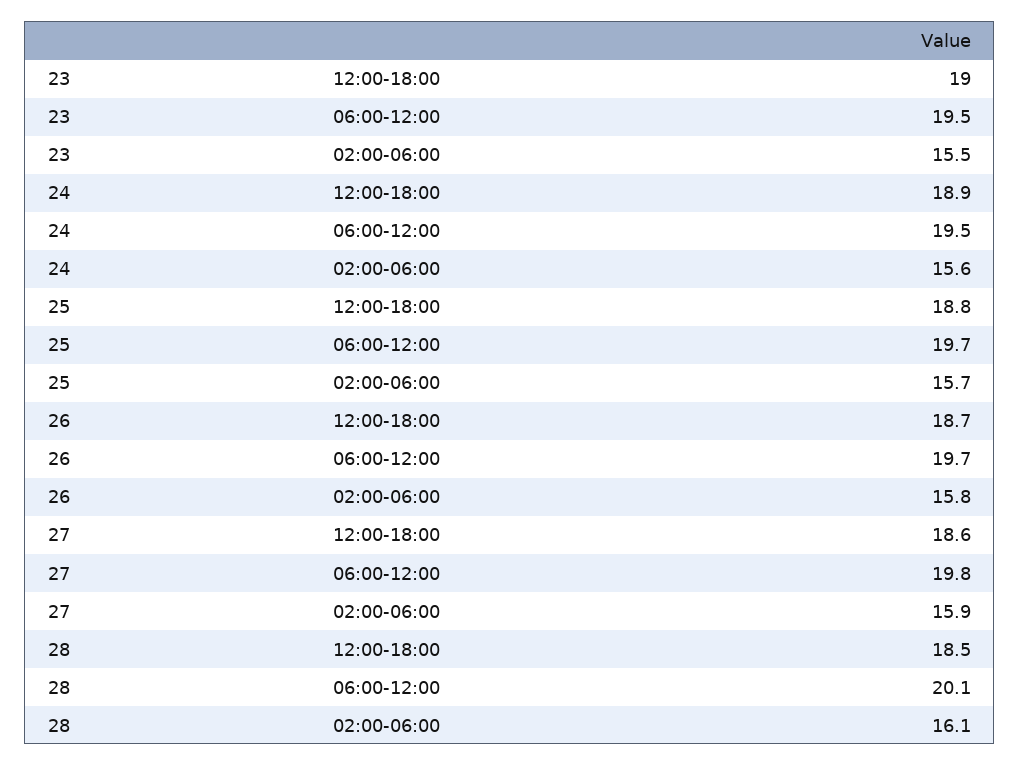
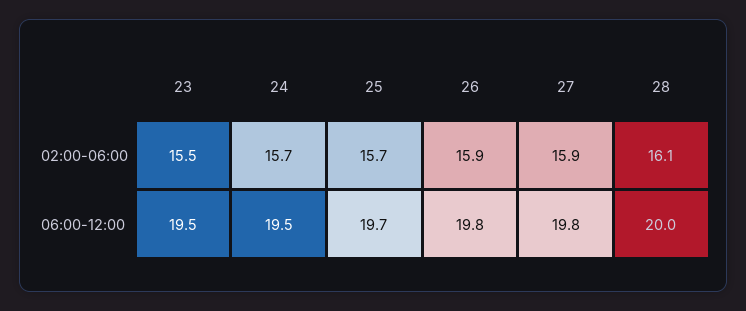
23, 12:00-18:00: 19 -> none
24, 12:00-18:00: 18.9 -> none
24, 02:00-06:00: 15.6 -> 15.7
25, 12:00-18:00: 18.8 -> none
26, 12:00-18:00: 18.7 -> none
26, 06:00-12:00: 19.7 -> 19.8
26, 02:00-06:00: 15.8 -> 15.9
27, 12:00-18:00: 18.6 -> none
28, 12:00-18:00: 18.5 -> none
28, 06:00-12:00: 20.1 -> 20

